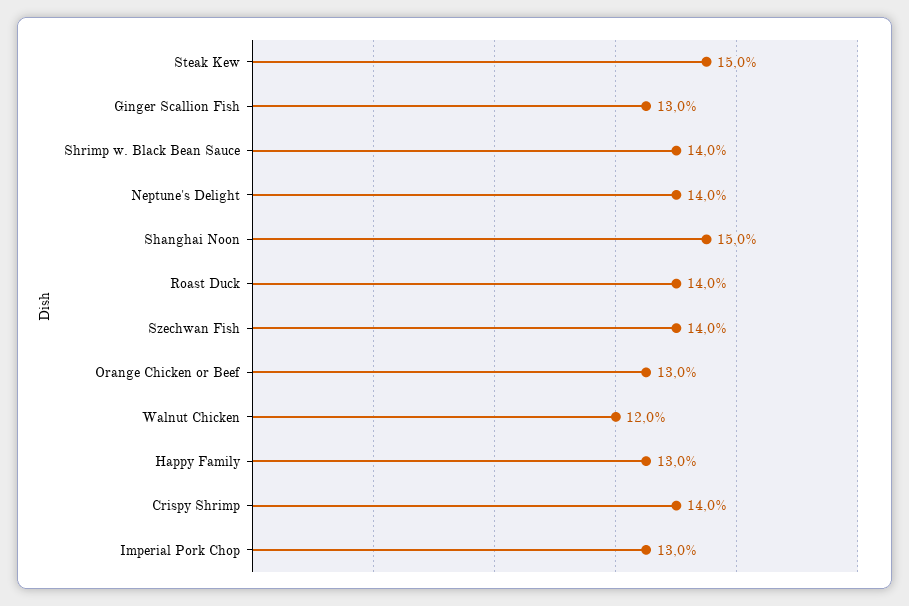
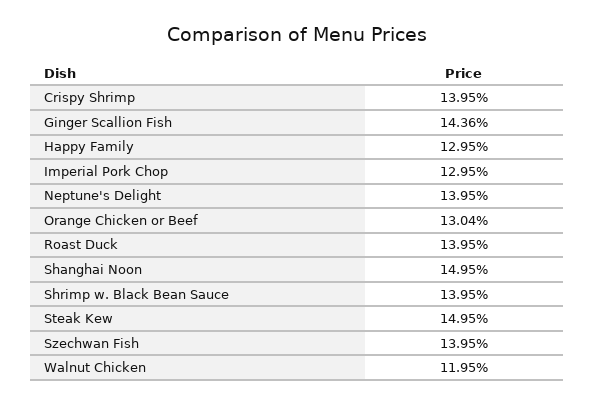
Ginger Scallion Fish: 13 -> 14.36

